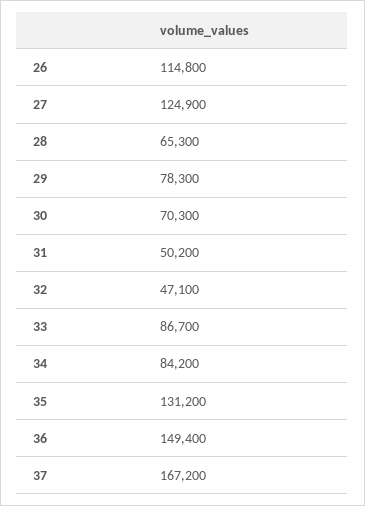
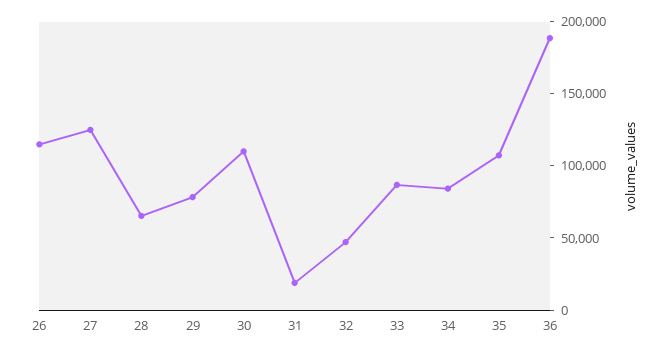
30: 70300 -> 110000
31: 50200 -> 20000
35: 131200 -> 110000
36: 149400 -> 190000
37: 167200 -> none

